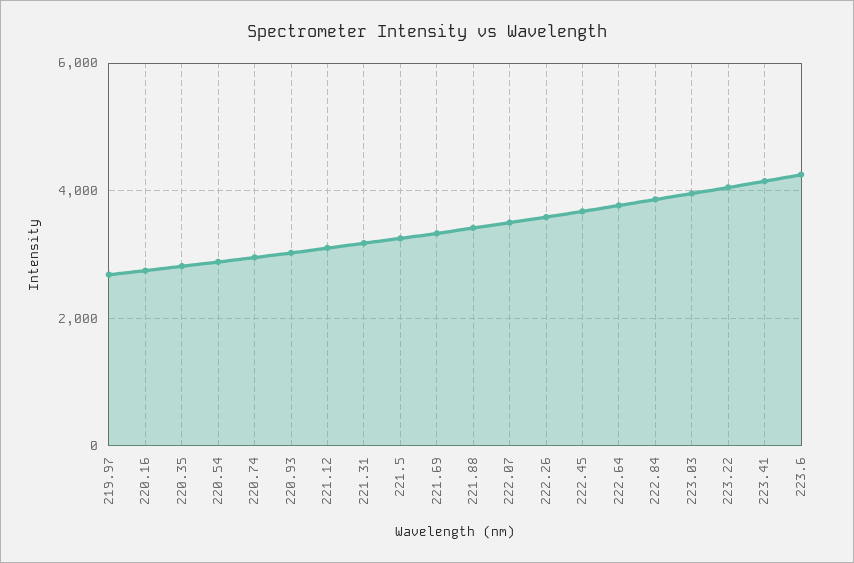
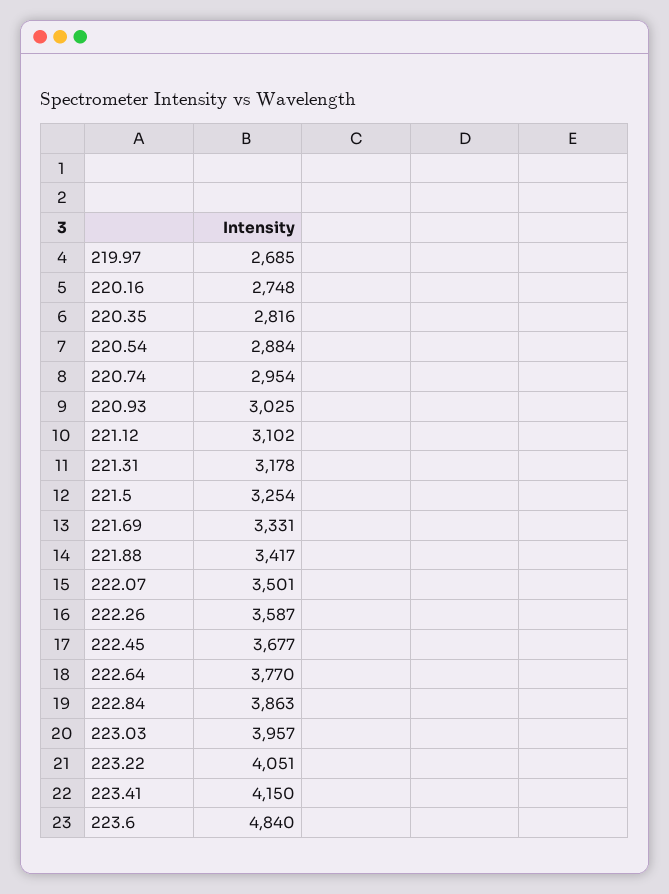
223.6: 4200 -> 4840

